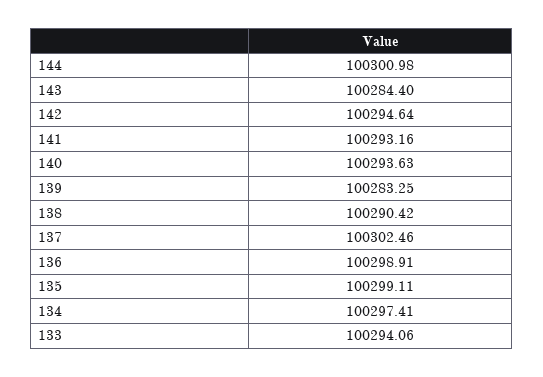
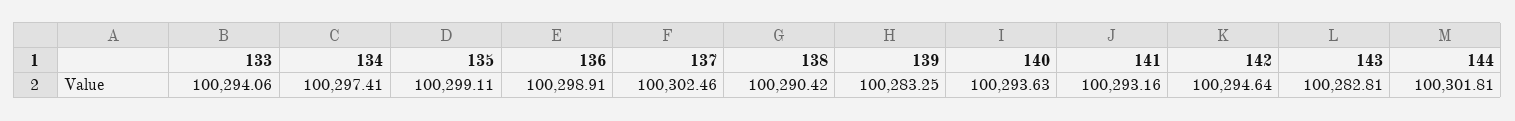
144: 100300.98 -> 100301.81
143: 100284.4 -> 100282.81

